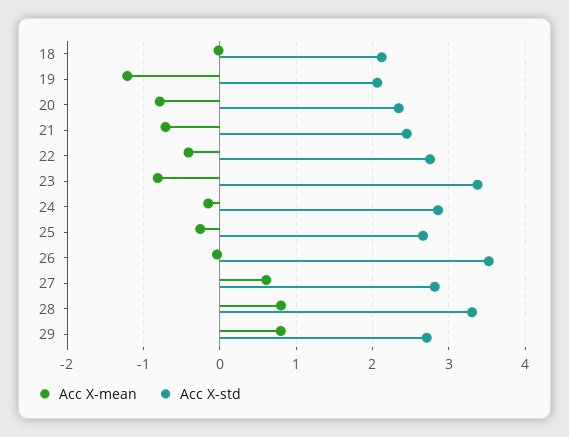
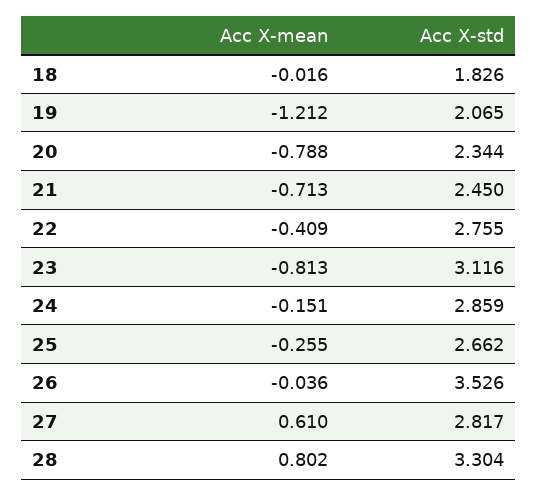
Acc X-std, 18: 2.1 -> 1.826
Acc X-std, 23: 3.4 -> 3.116
Acc X-mean, 29: 0.8 -> none
Acc X-std, 29: 2.7 -> none

